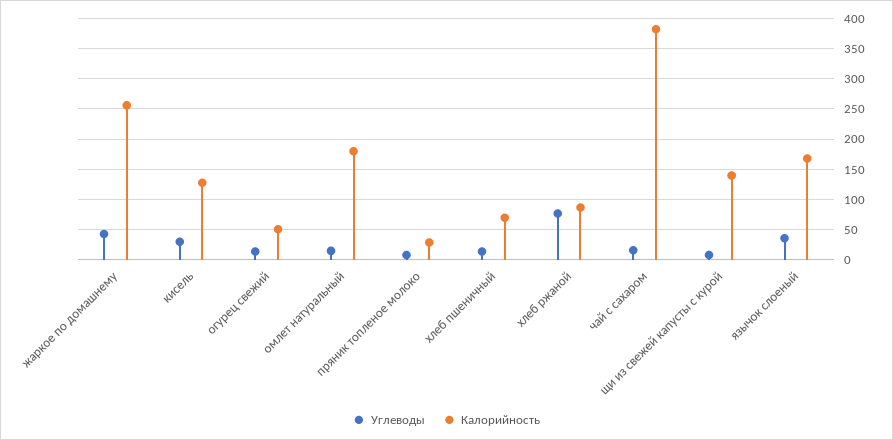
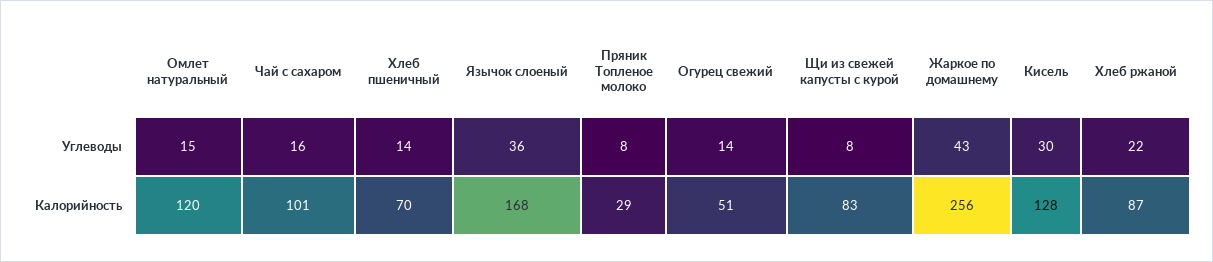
Калорийность, омлет натуральный: 180 -> 120
Углеводы, хлеб ржаной: 80 -> 22
Калорийность, чай с сахаром: 380 -> 101
Калорийность, щи из свежей капусты с курой: 140 -> 83

